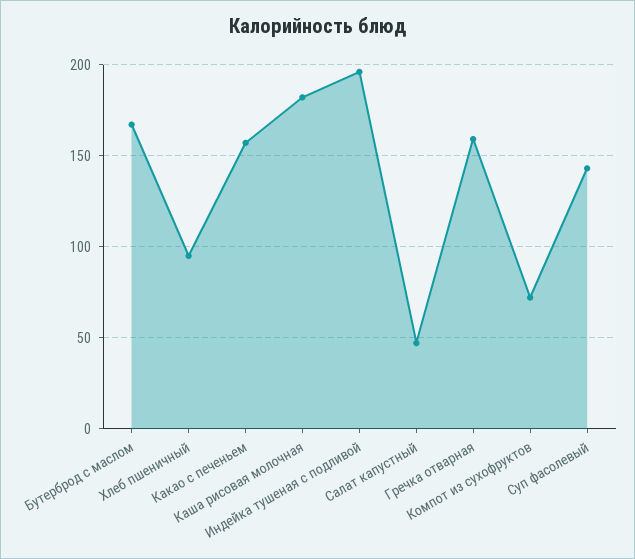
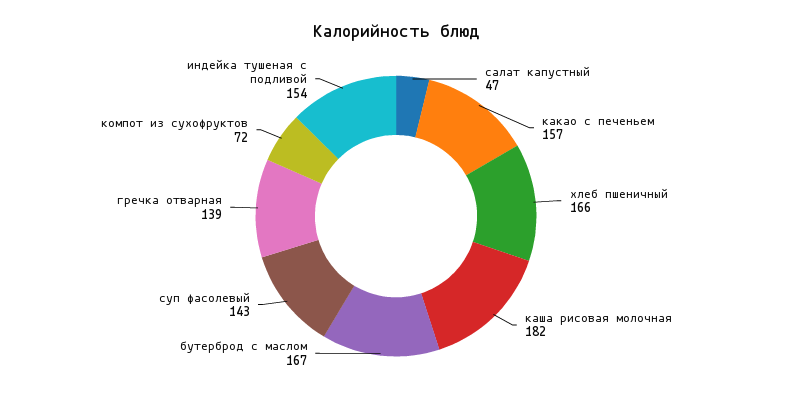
Хлеб пшеничный: 95 -> 166
Индейка тушеная с подливой: 195 -> 154
Гречка отварная: 160 -> 139

